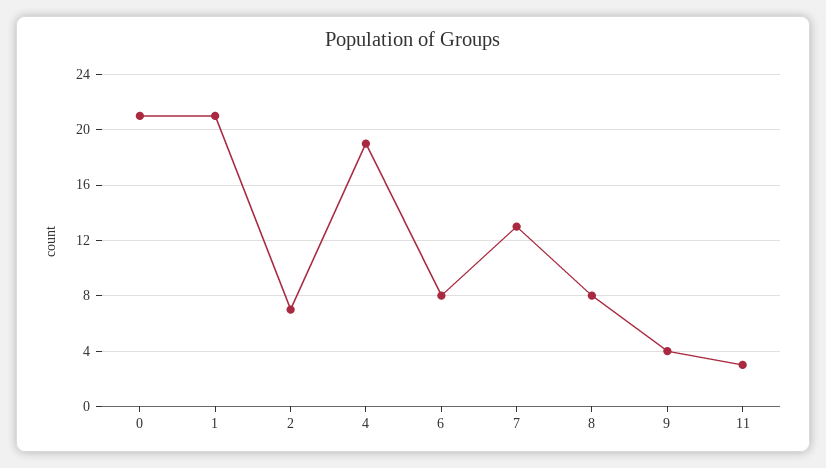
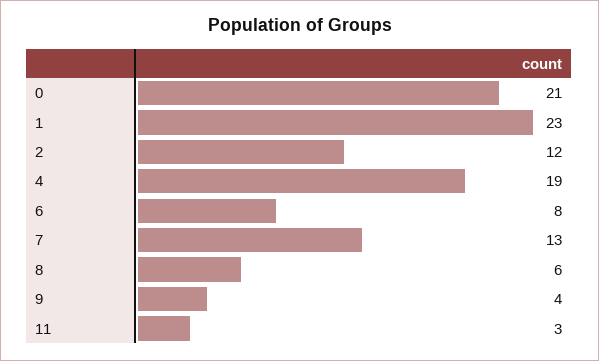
1: 21 -> 23
2: 7 -> 12
8: 8 -> 6

